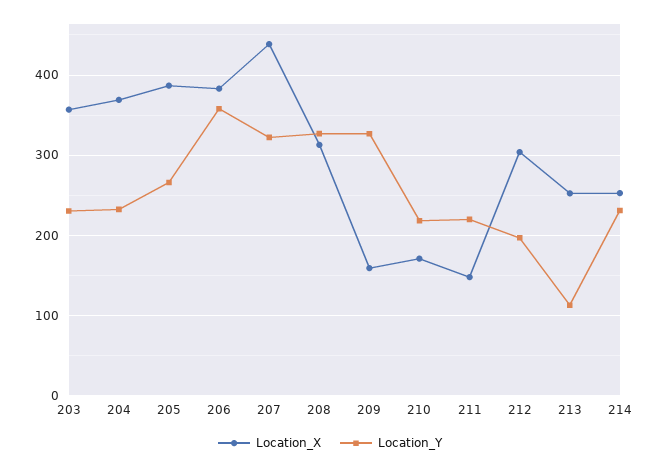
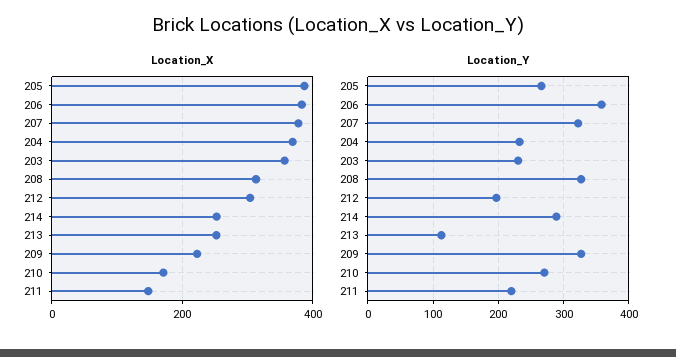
Location_X, 207: 440 -> 380
Location_X, 209: 160 -> 220
Location_Y, 210: 220 -> 270
Location_Y, 214: 230 -> 290

